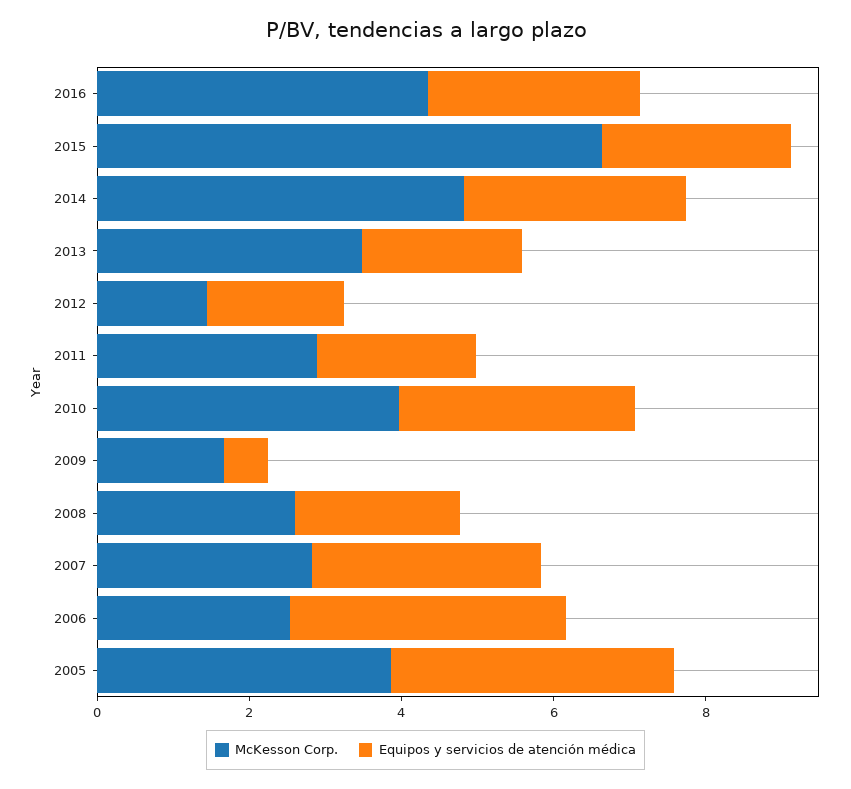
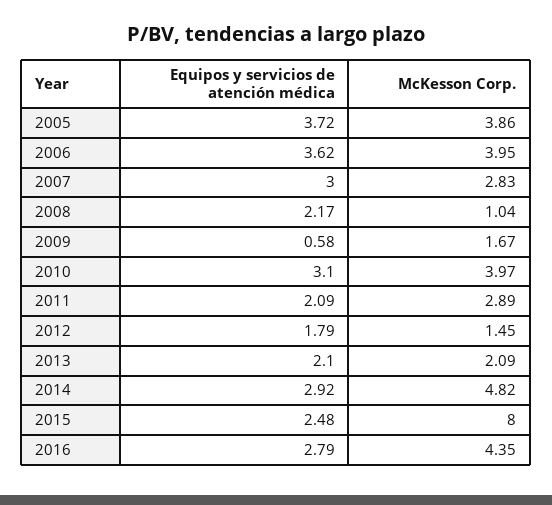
McKesson Corp., 2015: 6.5 -> 8
McKesson Corp., 2013: 3.5 -> 2.09
McKesson Corp., 2008: 2.5 -> 1.04
McKesson Corp., 2006: 2.5 -> 3.95

